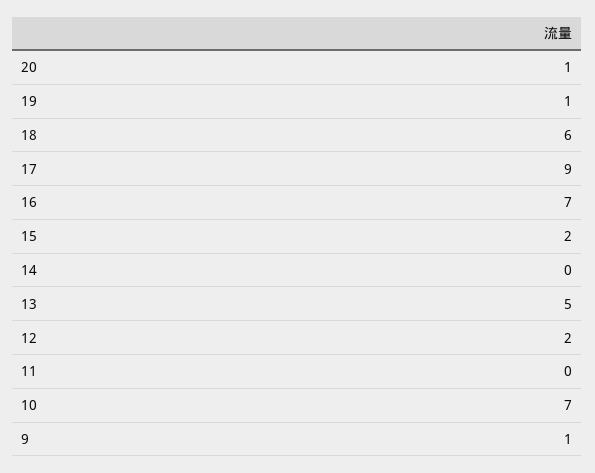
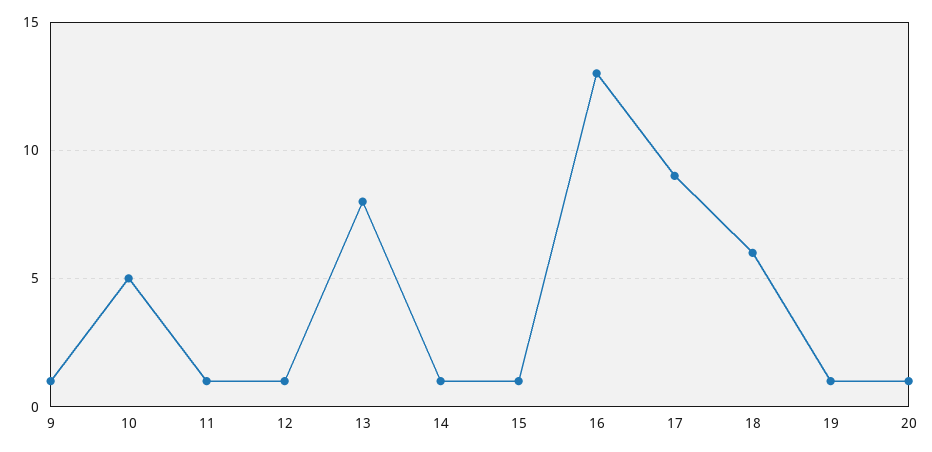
16: 7 -> 13
15: 2 -> 1
14: 0 -> 1
13: 5 -> 8
12: 2 -> 1
11: 0 -> 1
10: 7 -> 5

